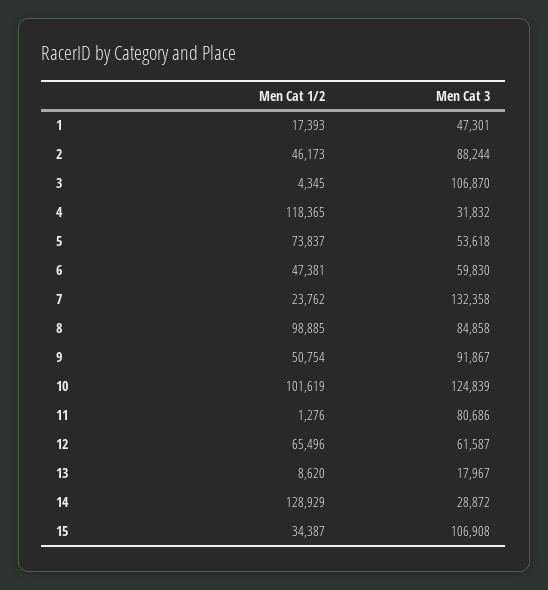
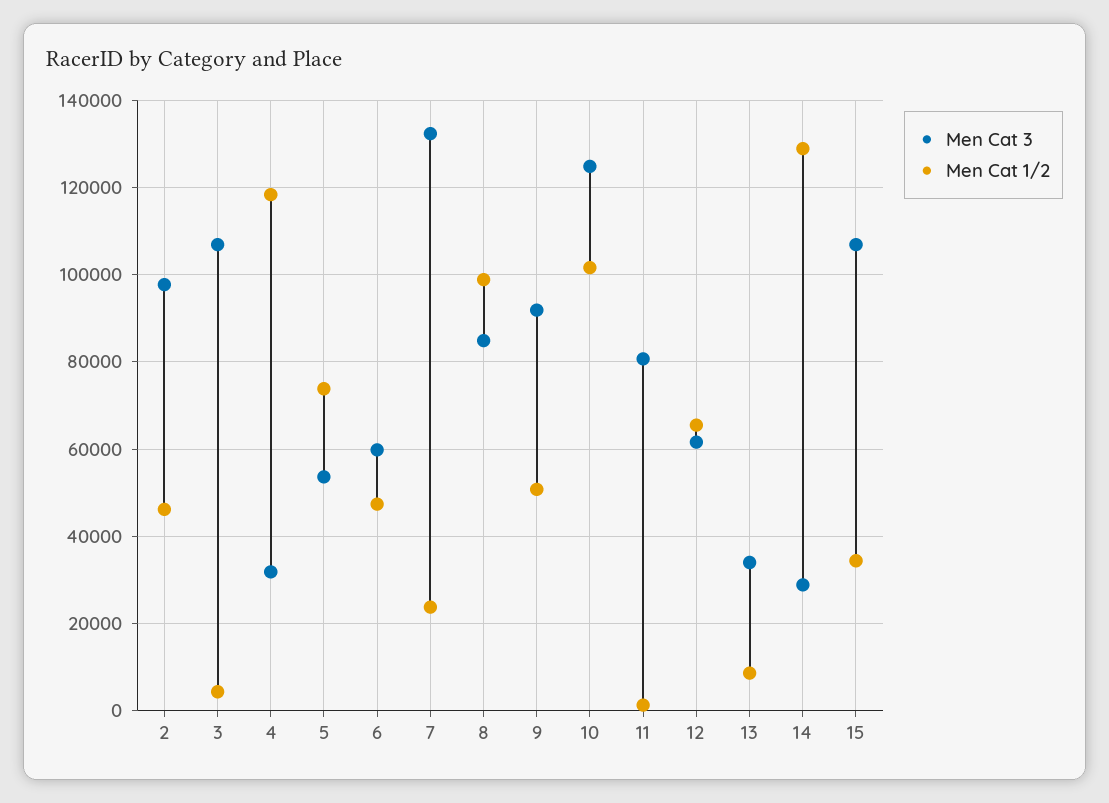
Men Cat 1/2, 1: 17393 -> none
Men Cat 3, 1: 47301 -> none
Men Cat 3, 2: 88244 -> 98000
Men Cat 3, 13: 17967 -> 34000

